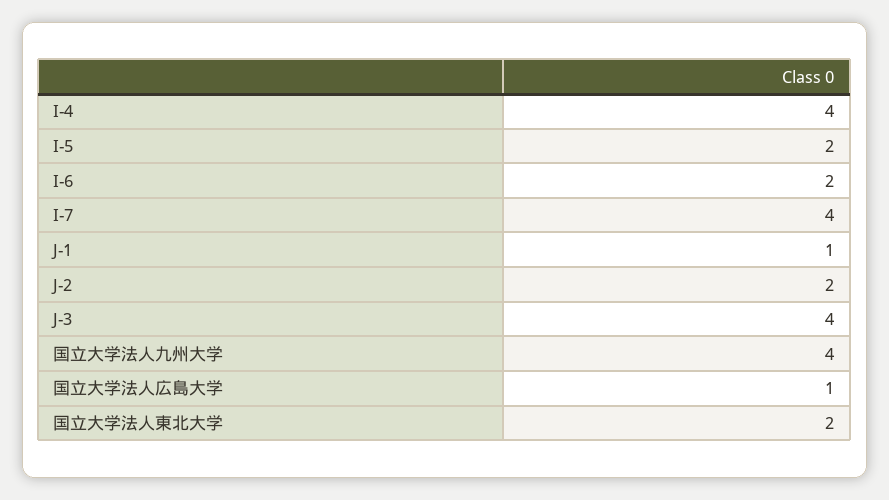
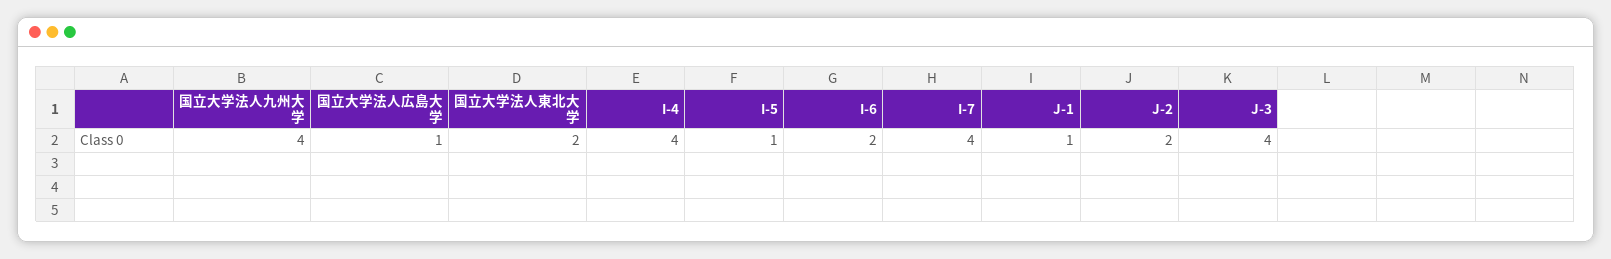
I-5: 2 -> 1

